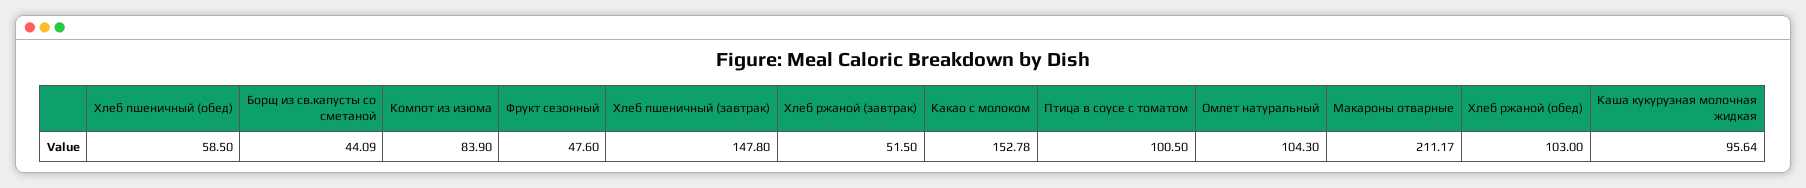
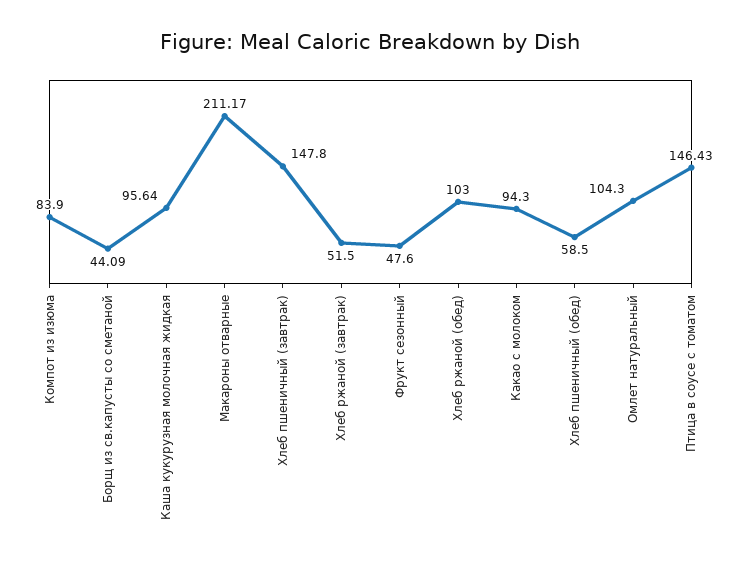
Какао с молоком: 152.78 -> 94.3
Птица в соусе с томатом: 100.5 -> 146.43

